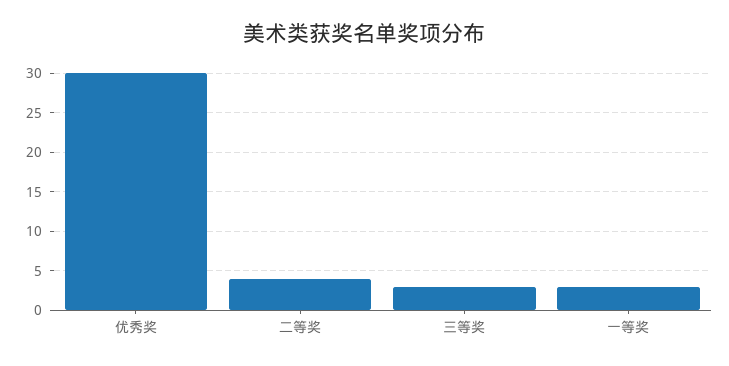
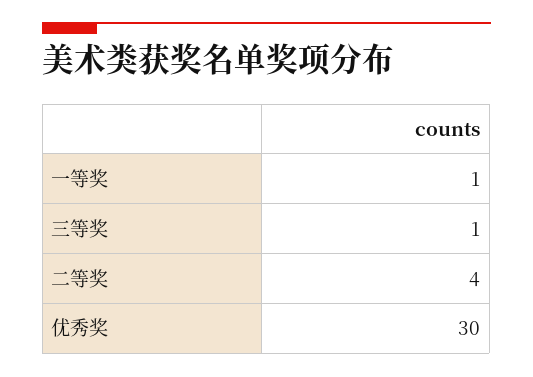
三等奖: 3 -> 1
一等奖: 3 -> 1

